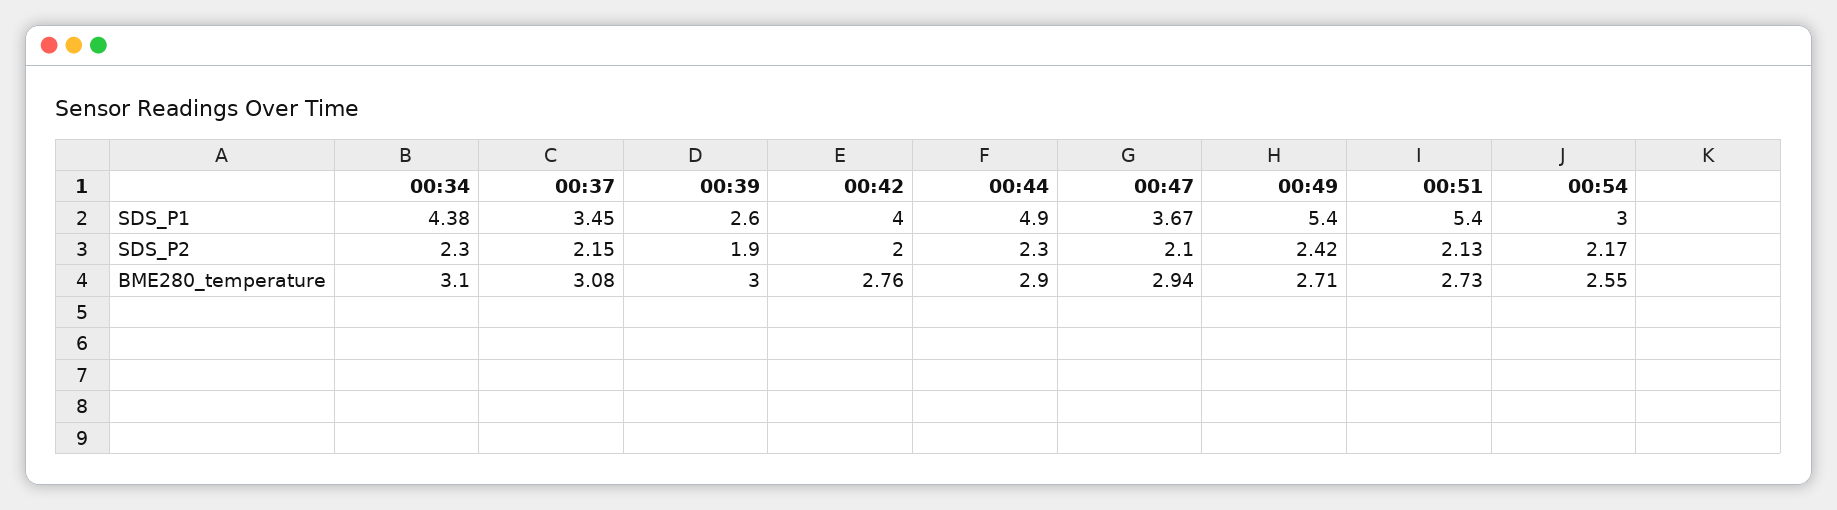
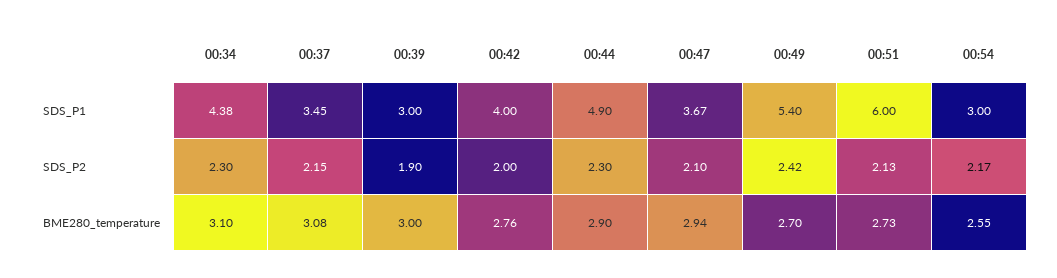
00:39, SDS_P1: 2.6 -> 3
00:51, SDS_P1: 5.4 -> 6
00:49, BME280_temperature: 2.71 -> 2.7

